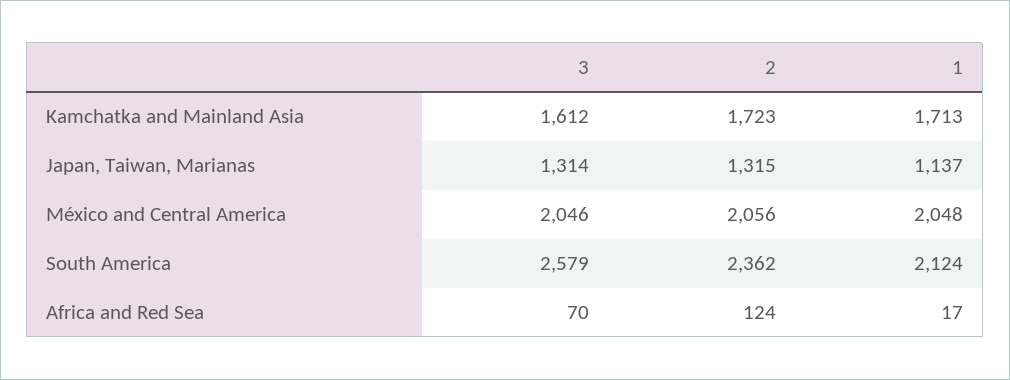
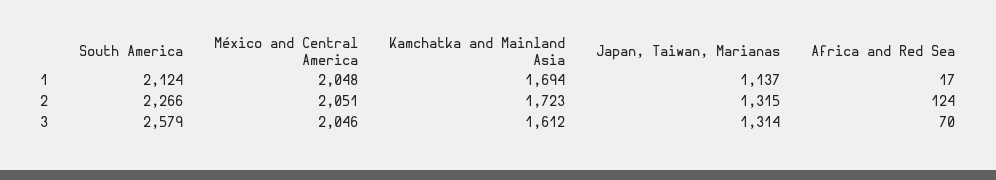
1, Kamchatka and Mainland Asia: 1713 -> 1694
2, México and Central America: 2056 -> 2051
2, South America: 2362 -> 2266

